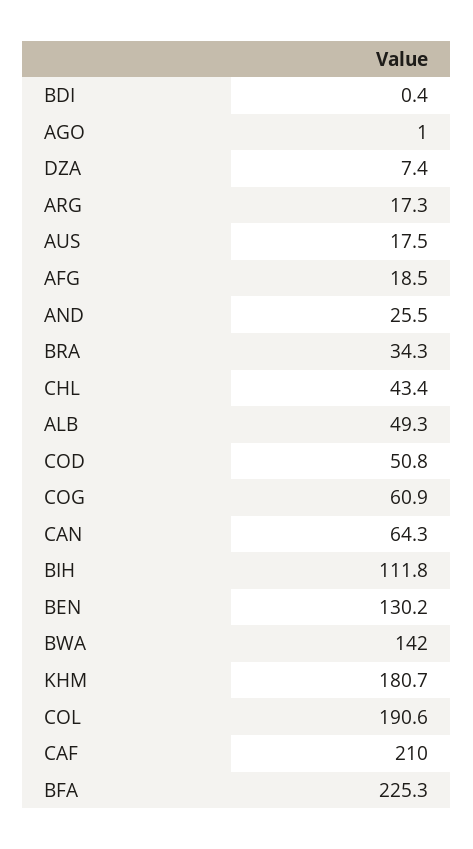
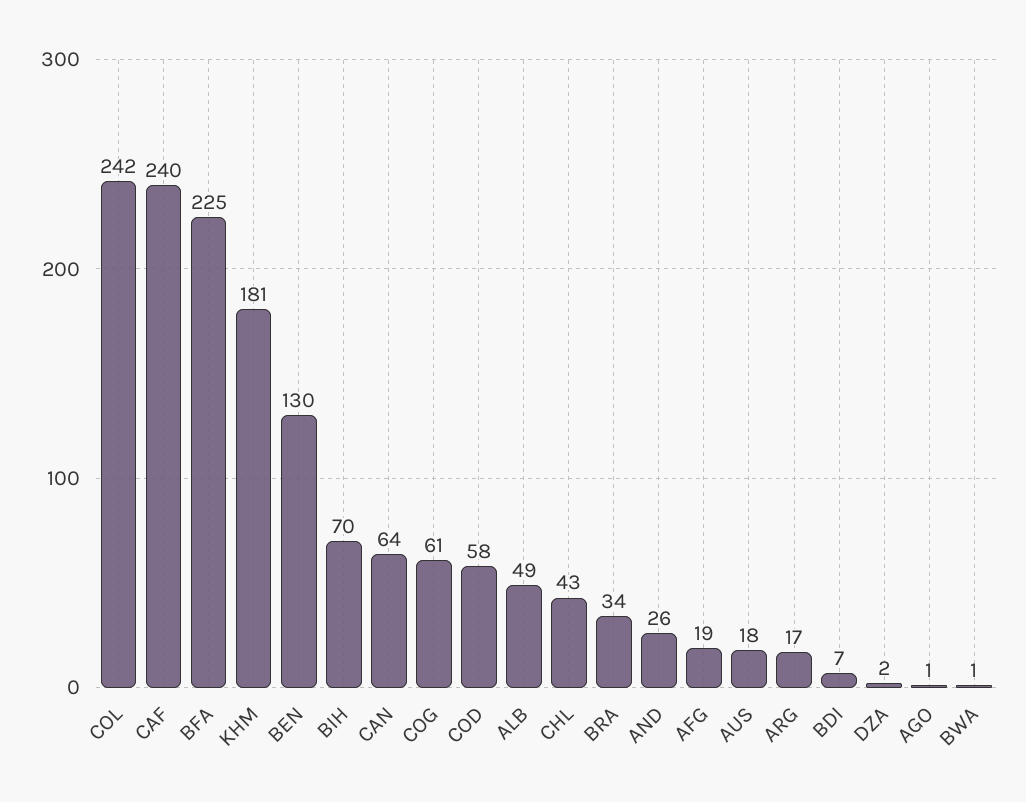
BDI: 0.4 -> 7
DZA: 7.4 -> 2
COD: 50.8 -> 58
BIH: 111.8 -> 70
BWA: 142 -> 1
COL: 190.6 -> 242
CAF: 210 -> 240

